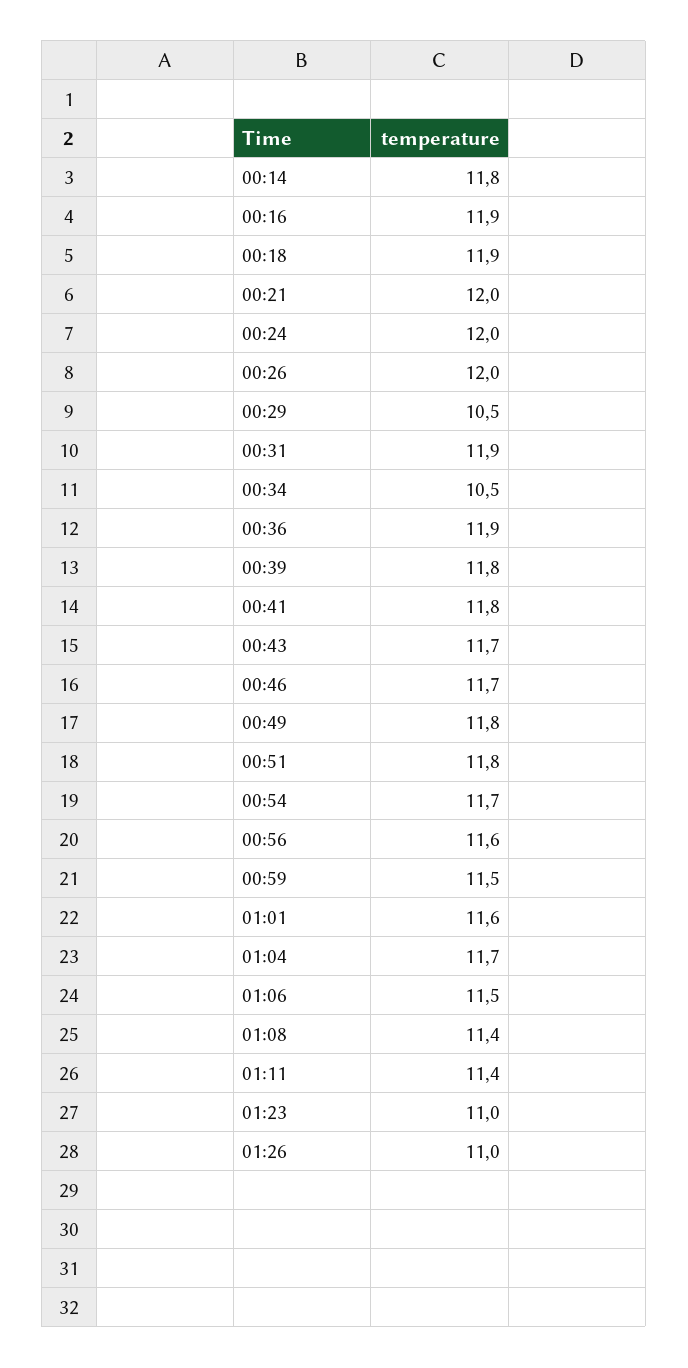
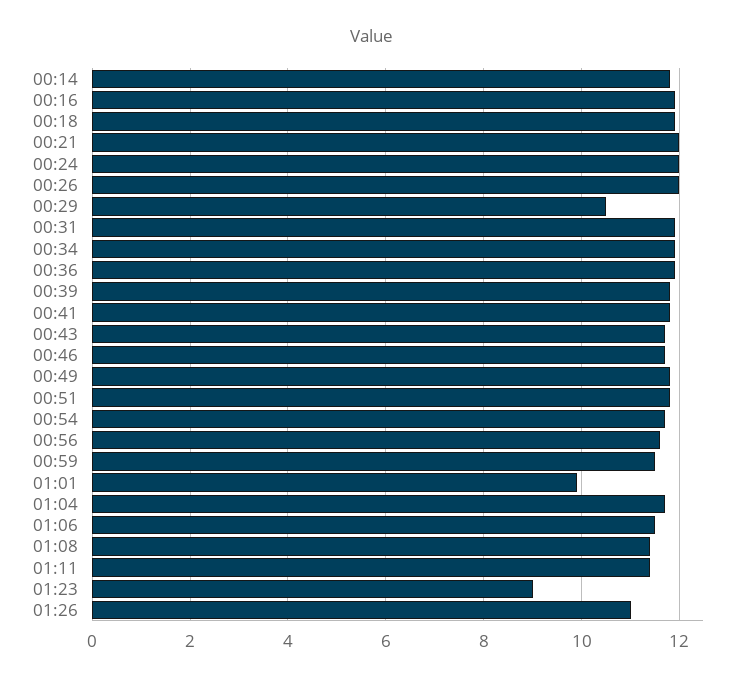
00:34: 10.5 -> 12
01:01: 11.6 -> 10
01:23: 11 -> 9

